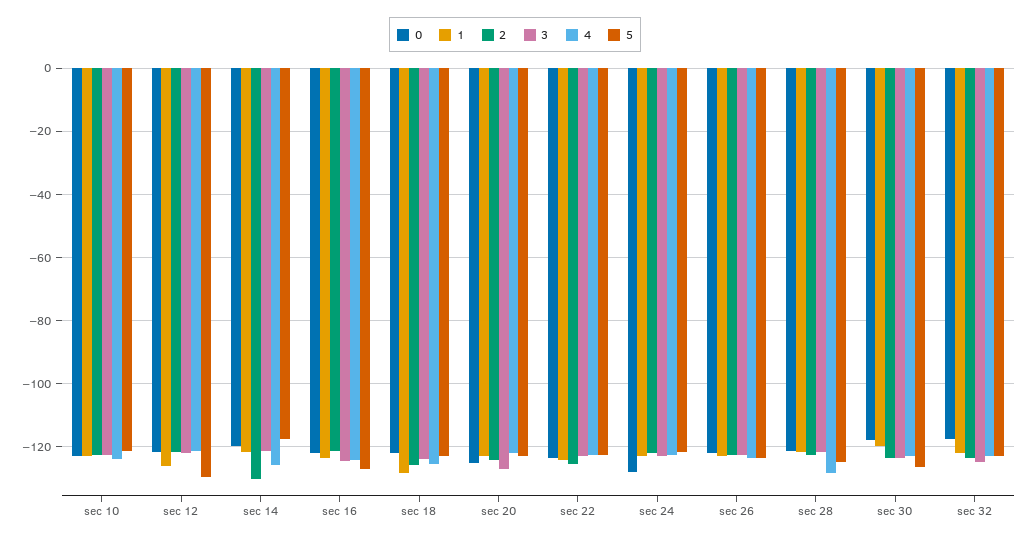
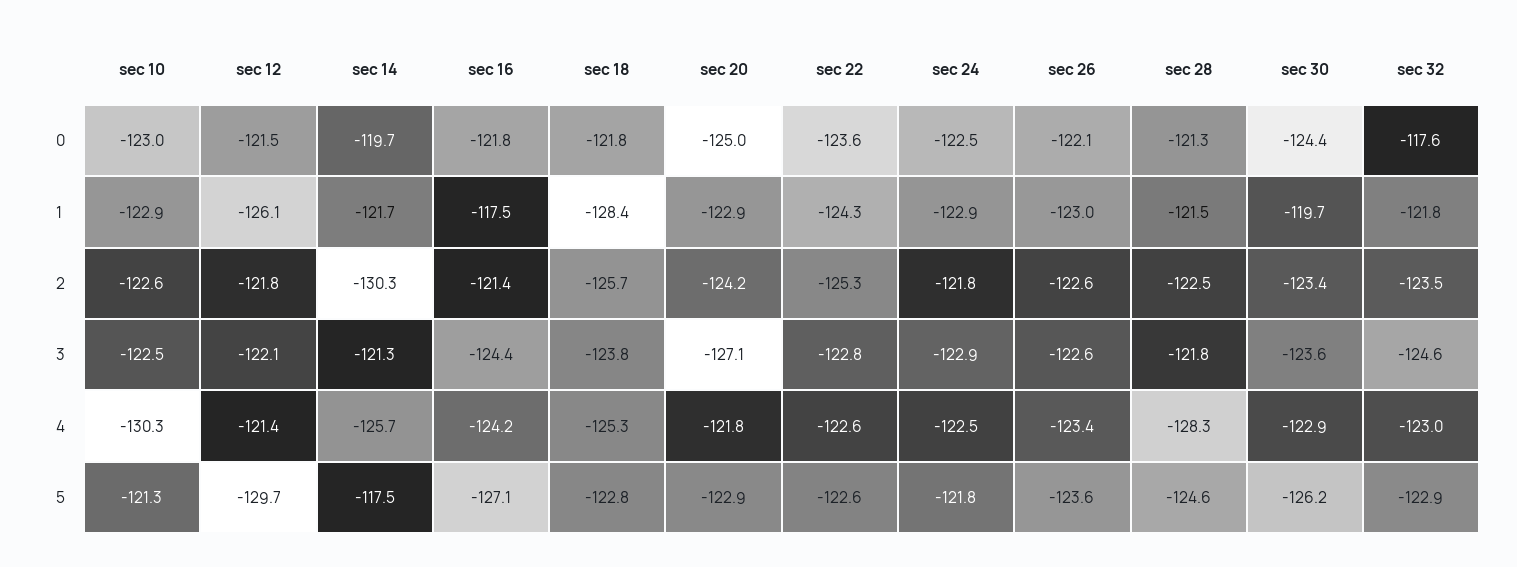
4, sec 10: -124 -> -130.3
1, sec 16: -124 -> -117.5
0, sec 24: -128 -> -122.5
0, sec 30: -118 -> -124.4

